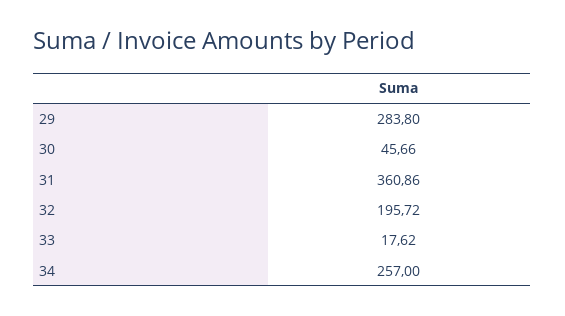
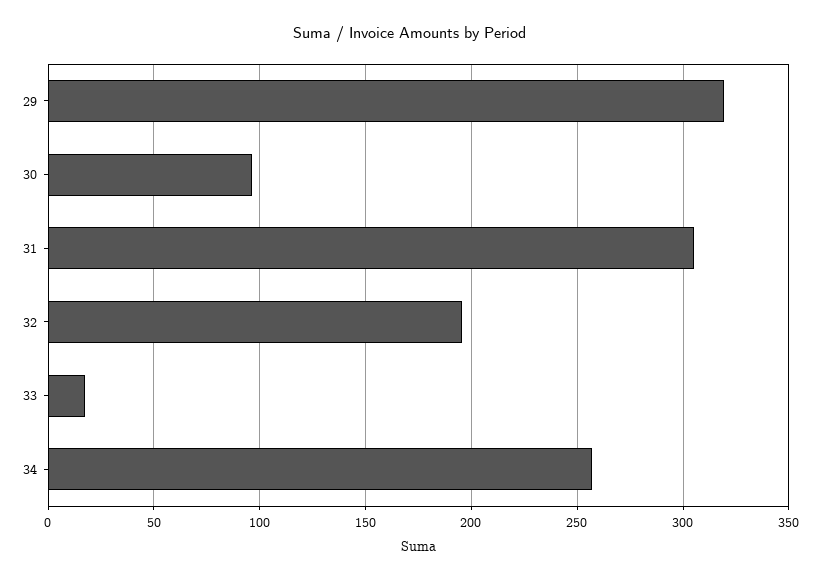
29: 283.8 -> 320
30: 45.66 -> 95
31: 360.86 -> 305

